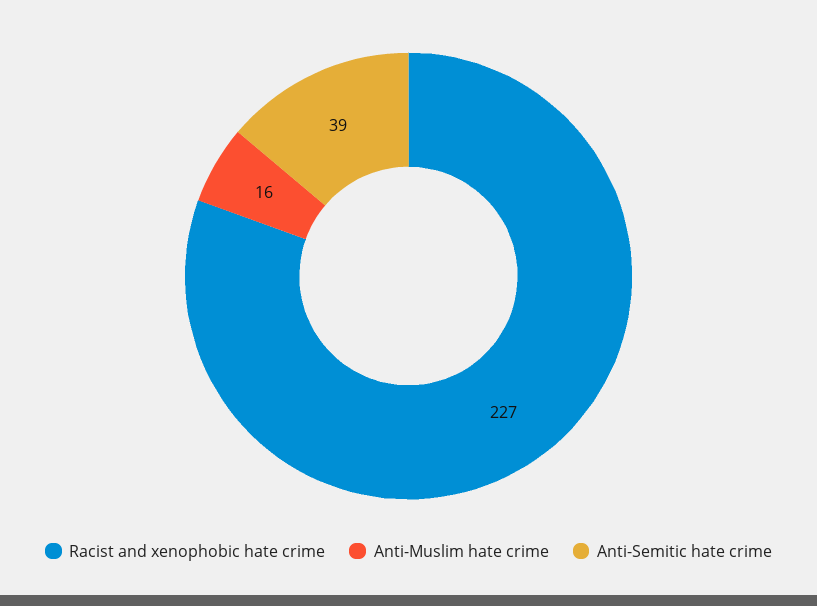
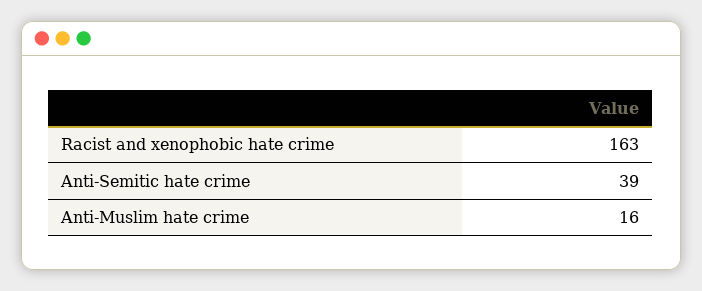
Racist and xenophobic hate crime: 227 -> 163

